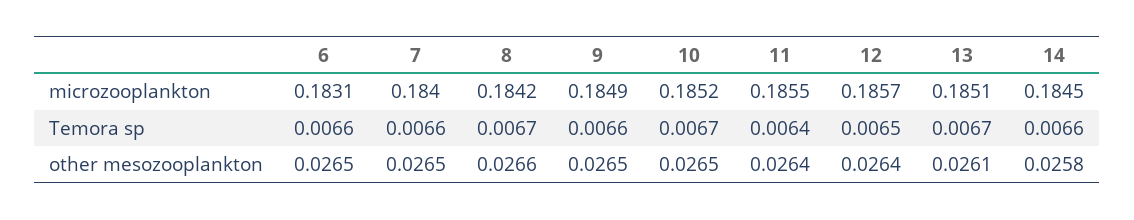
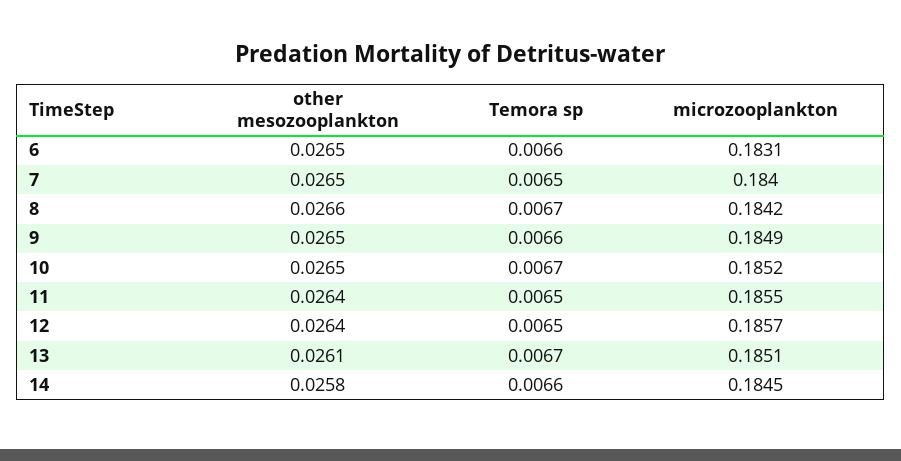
7, Temora sp: 0.0066 -> 0.0065
11, Temora sp: 0.0064 -> 0.0065

